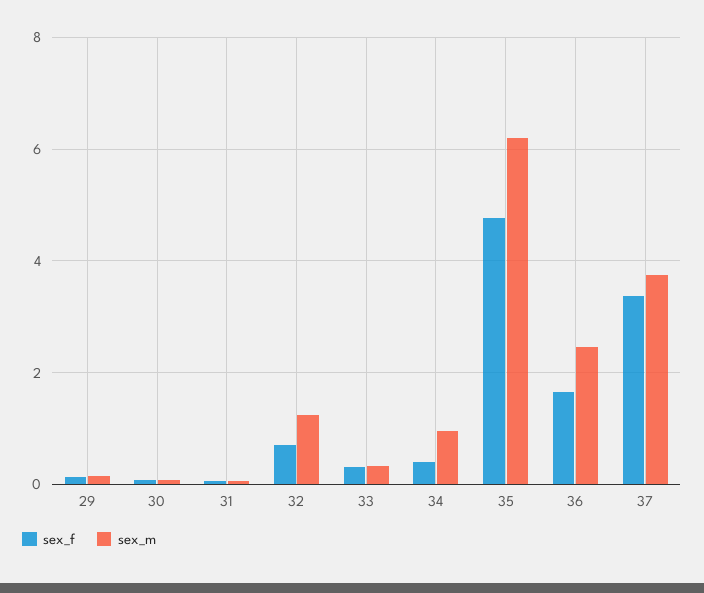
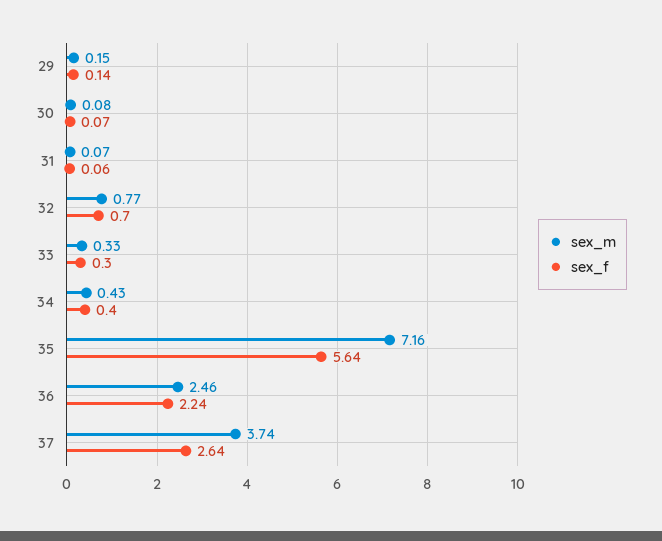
sex_m, 32: 1.2 -> 0.77
sex_m, 34: 1 -> 0.43
sex_f, 35: 4.8 -> 5.64
sex_m, 35: 6.2 -> 7.16
sex_f, 36: 1.6 -> 2.24
sex_f, 37: 3.4 -> 2.64

